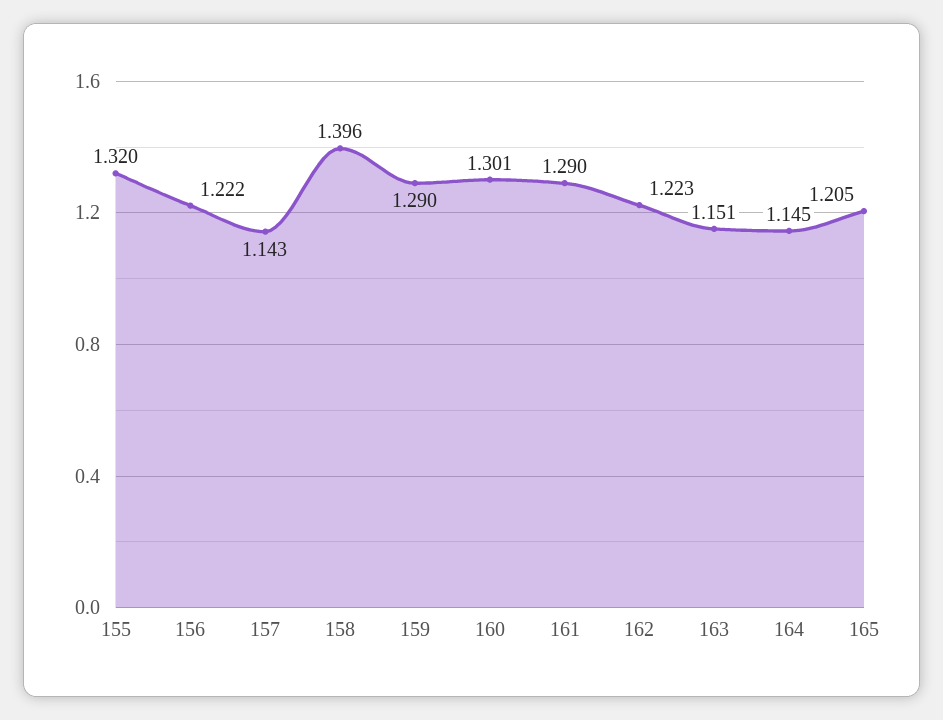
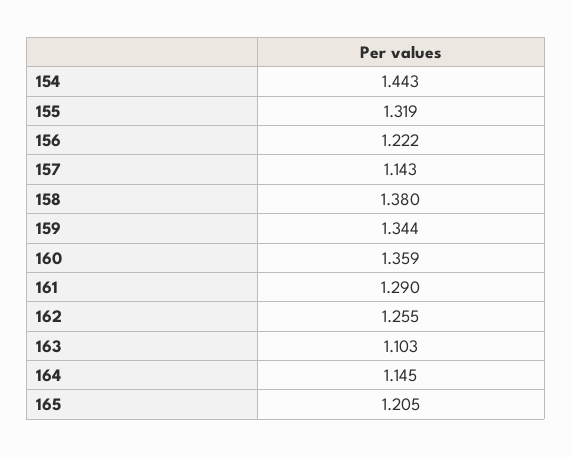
155: 1.32 -> 1.319
158: 1.396 -> 1.38
159: 1.29 -> 1.344
160: 1.301 -> 1.359
162: 1.223 -> 1.255
163: 1.151 -> 1.103
154: none -> 1.443

